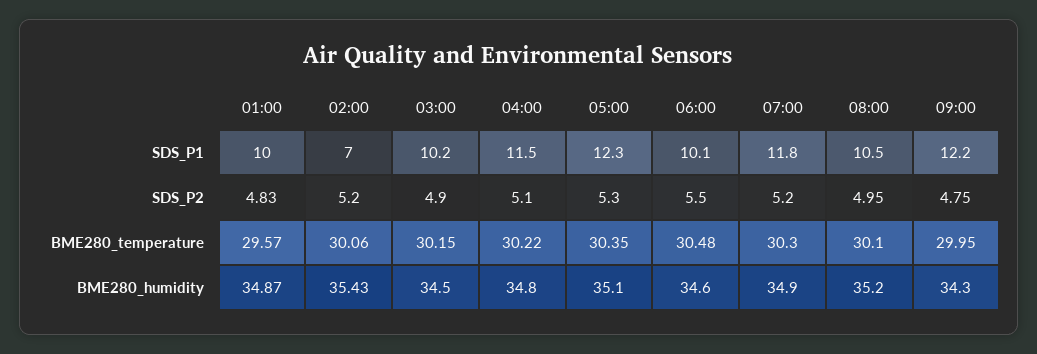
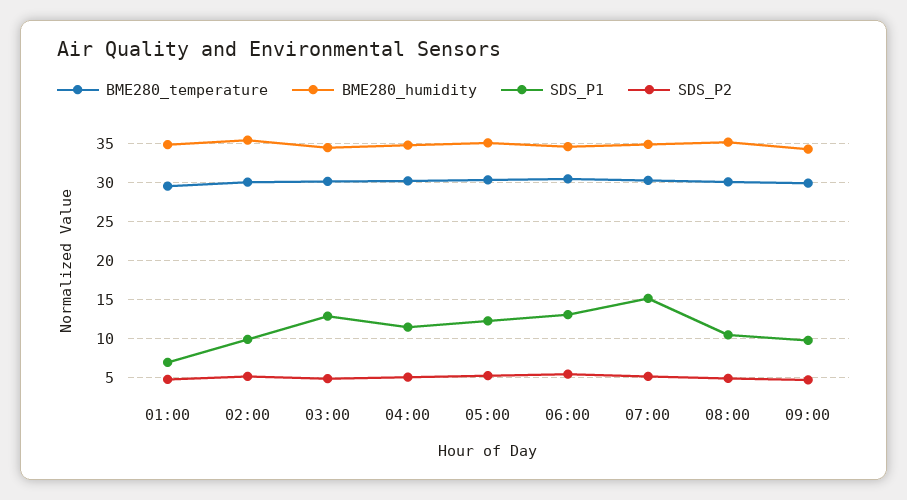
SDS_P1, 01:00: 10 -> 7
SDS_P1, 02:00: 7 -> 10
SDS_P1, 03:00: 10.2 -> 13
SDS_P1, 06:00: 10.1 -> 13
SDS_P1, 07:00: 11.8 -> 15
SDS_P1, 09:00: 12.2 -> 10

